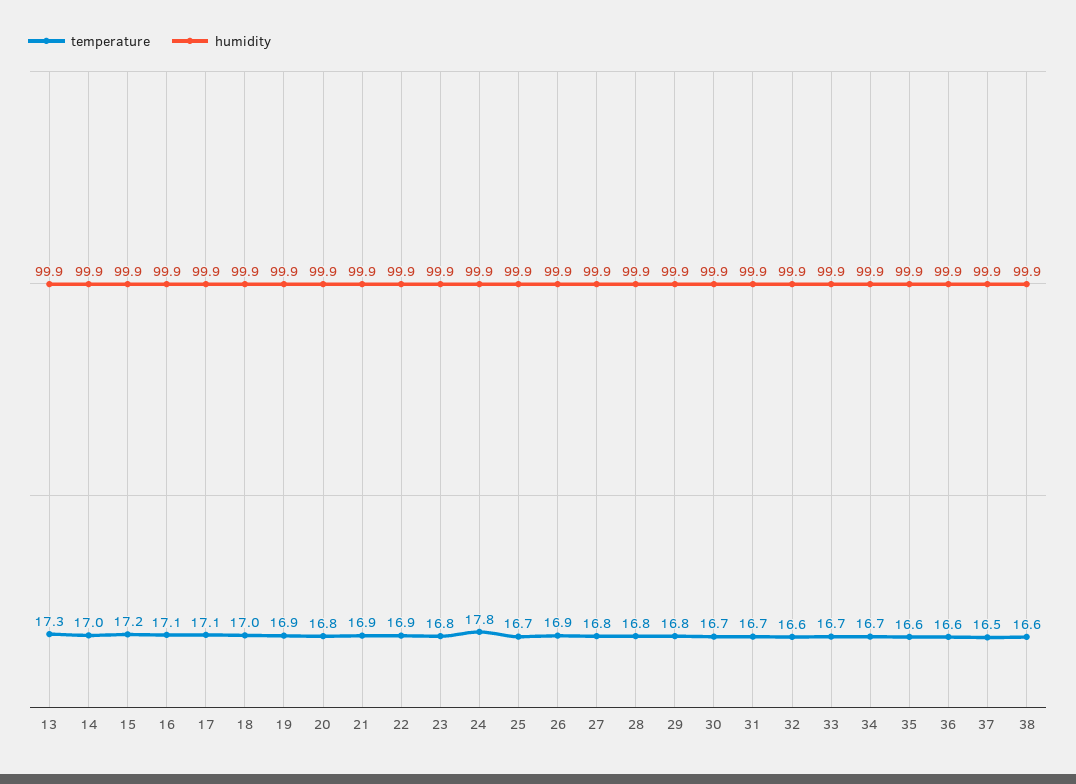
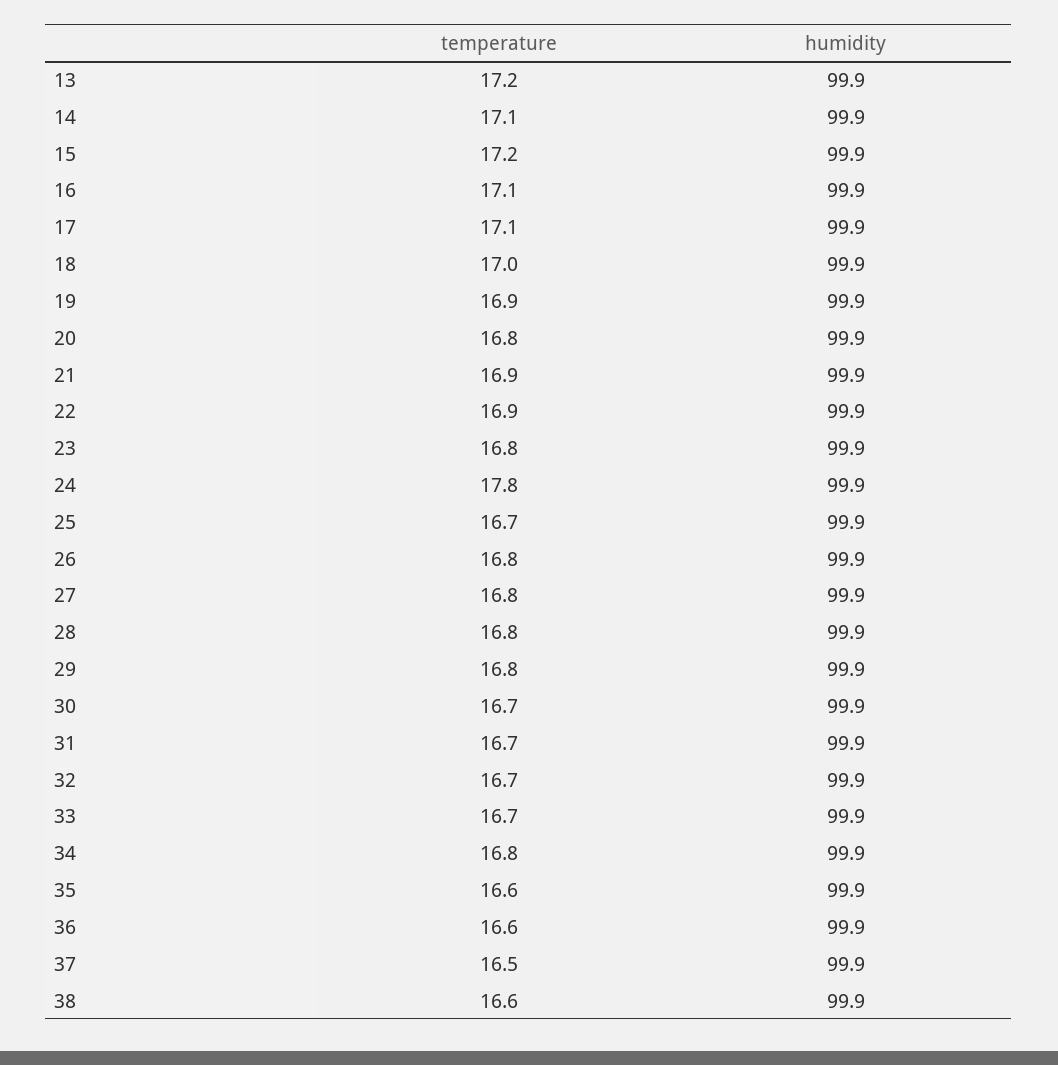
temperature, 13: 17.3 -> 17.2
temperature, 14: 17 -> 17.1
temperature, 26: 16.9 -> 16.8
temperature, 32: 16.6 -> 16.7
temperature, 34: 16.7 -> 16.8

